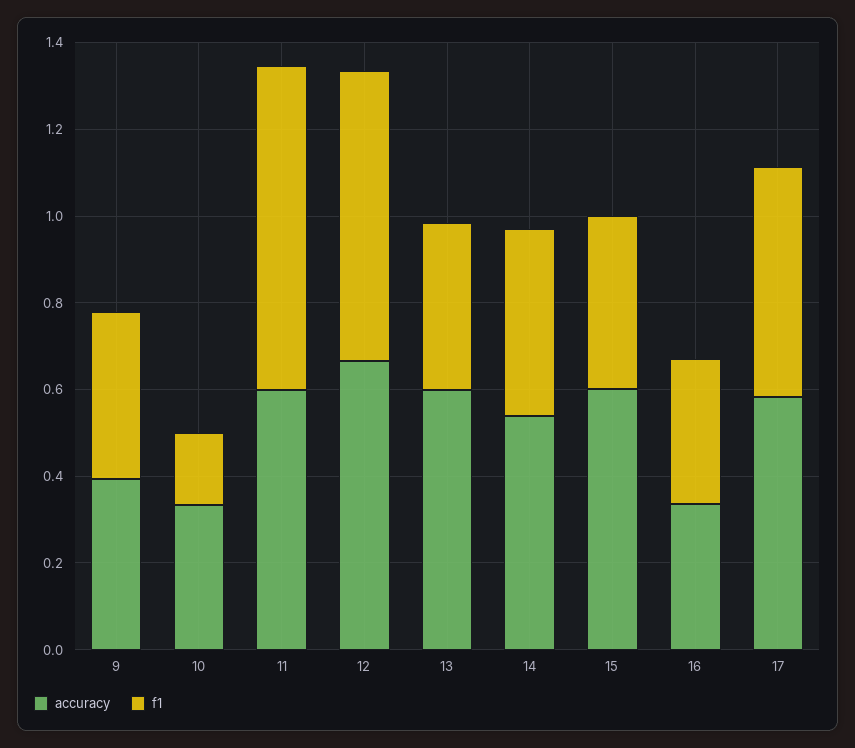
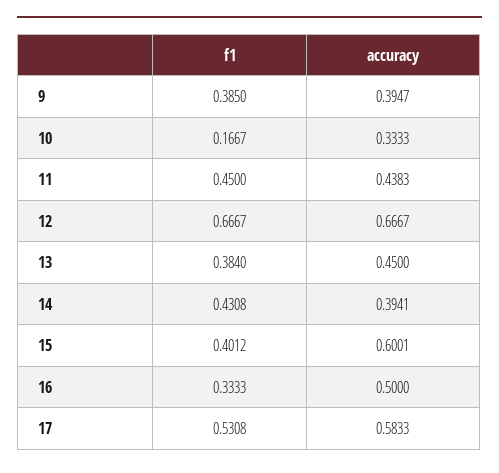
accuracy, 11: 0.6 -> 0.4383
f1, 11: 0.75 -> 0.45
accuracy, 13: 0.6 -> 0.45
accuracy, 14: 0.55 -> 0.3941
accuracy, 16: 0.35 -> 0.5

